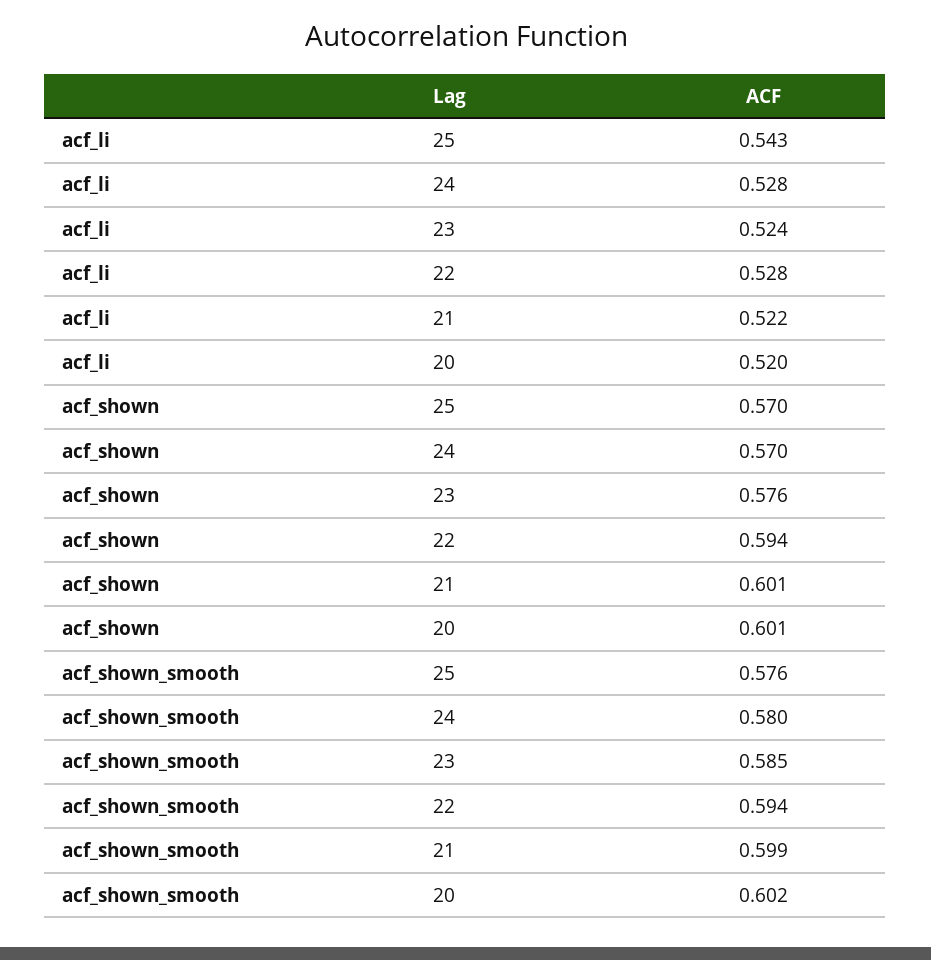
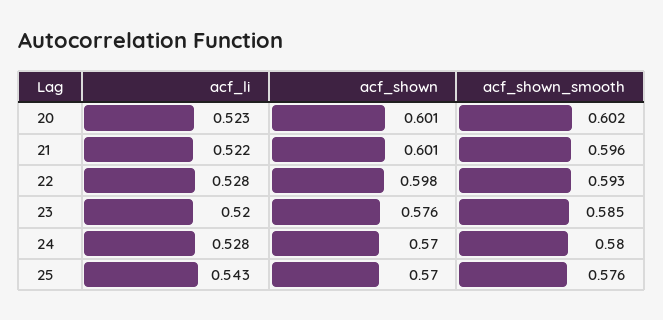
acf_li, 23: 0.524 -> 0.52
acf_li, 20: 0.52 -> 0.523
acf_shown, 22: 0.594 -> 0.598
acf_shown_smooth, 22: 0.594 -> 0.593
acf_shown_smooth, 21: 0.599 -> 0.596

